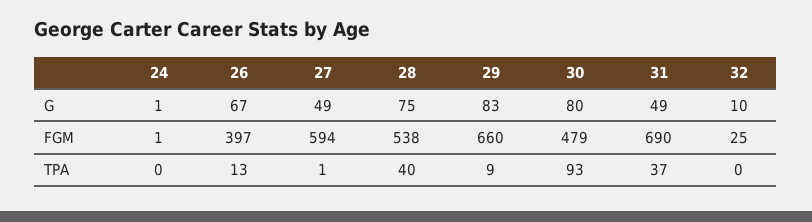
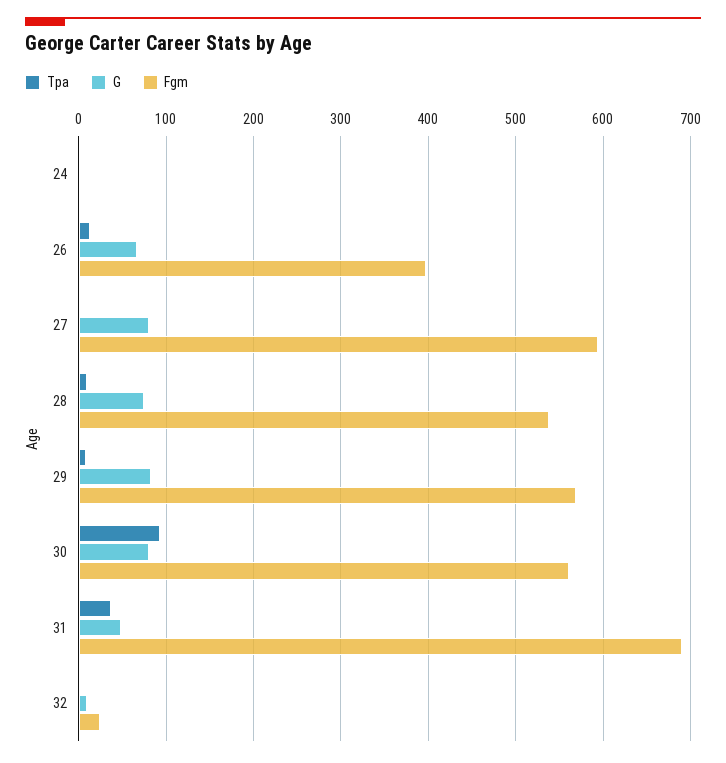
G, 27: 49 -> 80
FGM, 29: 660 -> 570
FGM, 30: 479 -> 560
TPA, 28: 40 -> 10

